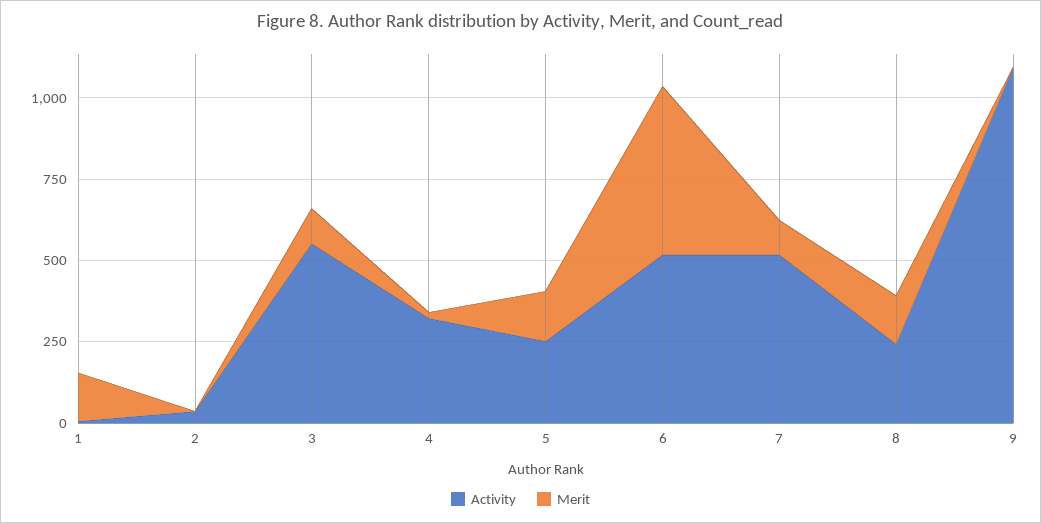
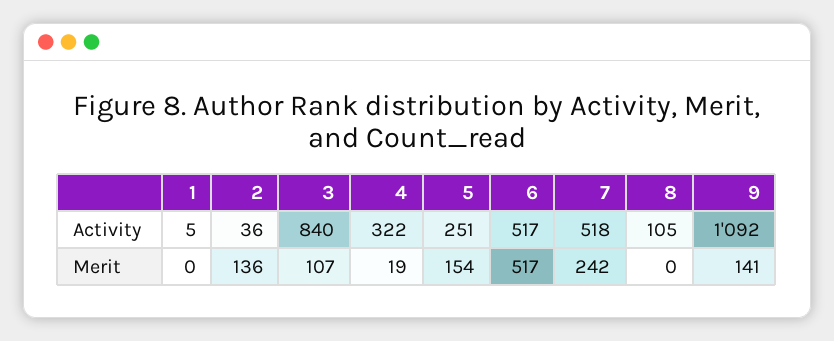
Merit, 1: 150 -> 0
Merit, 2: 0 -> 136
Activity, 3: 550 -> 840
Merit, 7: 100 -> 242
Activity, 8: 250 -> 105
Merit, 8: 150 -> 0
Merit, 9: 0 -> 141

